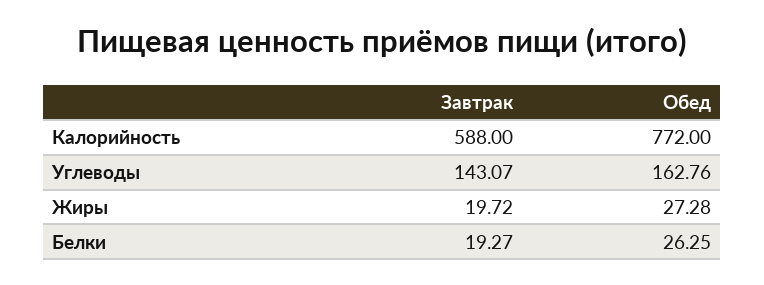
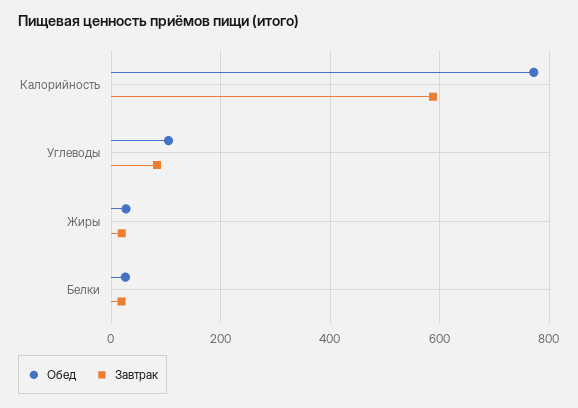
Завтрак, Углеводы: 143.07 -> 80
Обед, Углеводы: 162.76 -> 100

